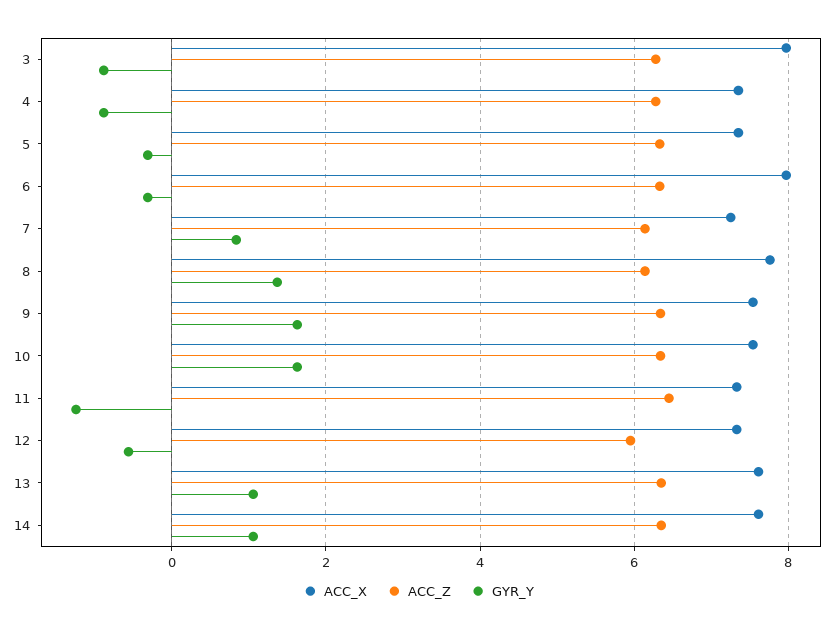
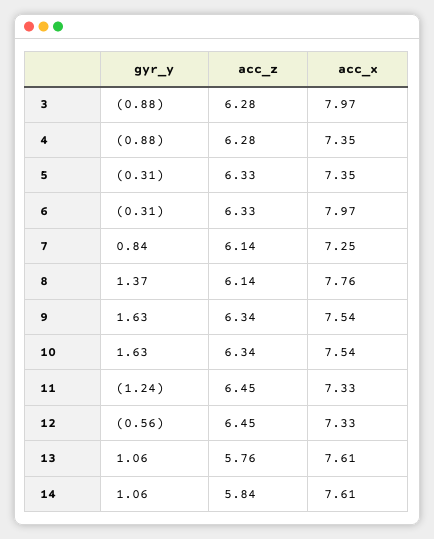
ACC_Z, 12: 6 -> 6.45
ACC_Z, 13: 6.4 -> 5.76
ACC_Z, 14: 6.4 -> 5.84

